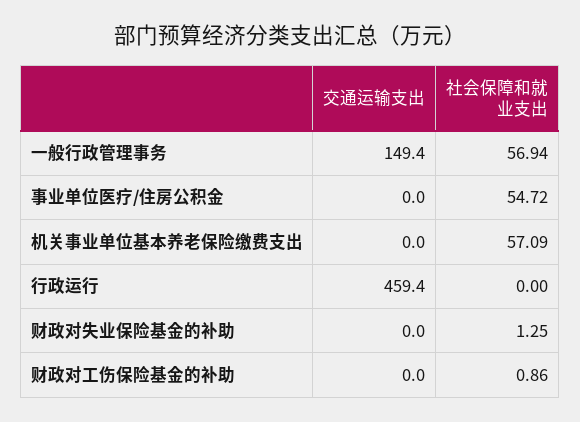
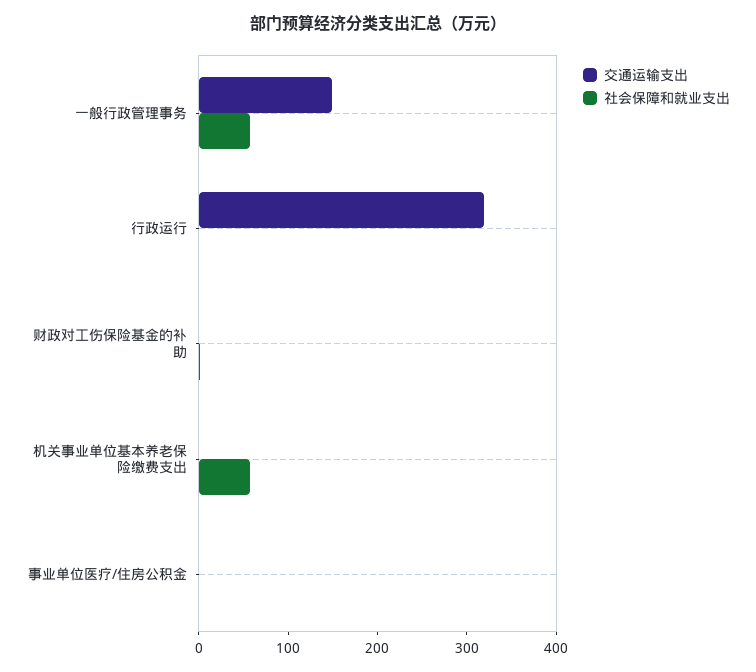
社会保障和就业支出, 事业单位医疗/住房公积金: 54.72 -> 0
交通运输支出, 行政运行: 459.4 -> 320
交通运输支出, 财政对失业保险基金的补助: 0 -> none
社会保障和就业支出, 财政对失业保险基金的补助: 1.25 -> none

